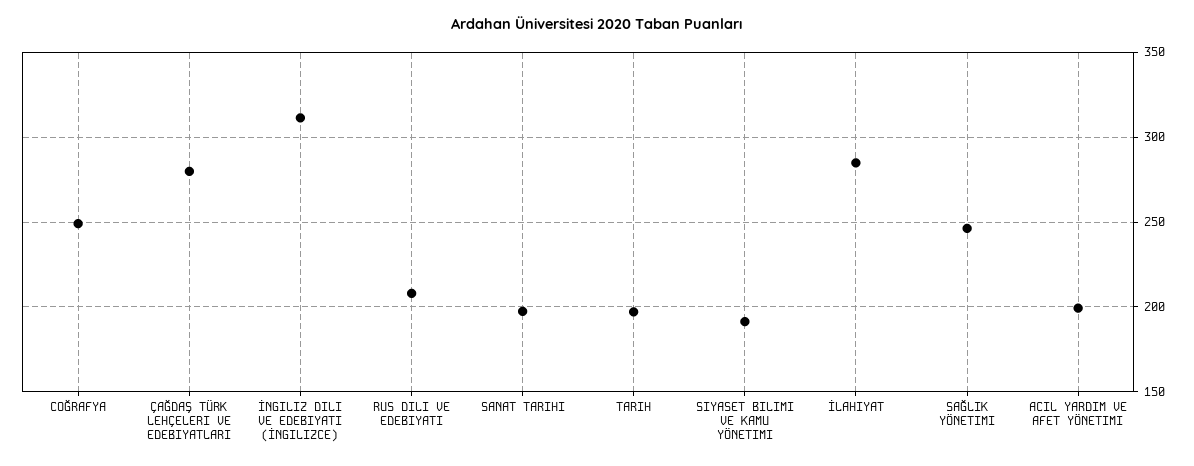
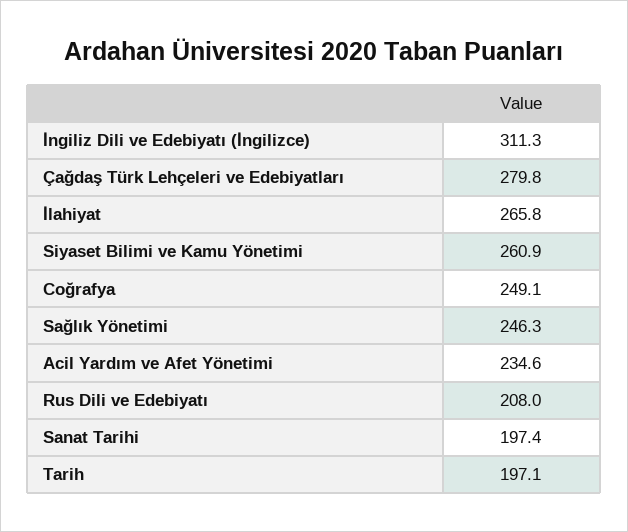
SIYASET BILIMI VE KAMU YÖNETIMI: 190 -> 260.9
İLAHIYAT: 285 -> 265.8
ACIL YARDIM VE AFET YÖNETIMI: 200 -> 234.6

